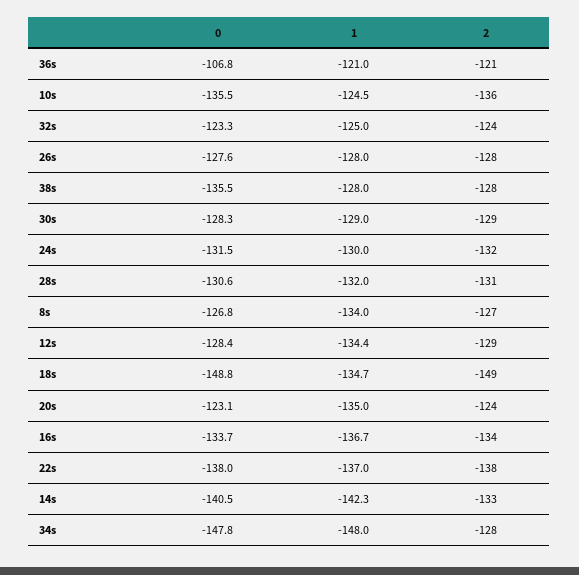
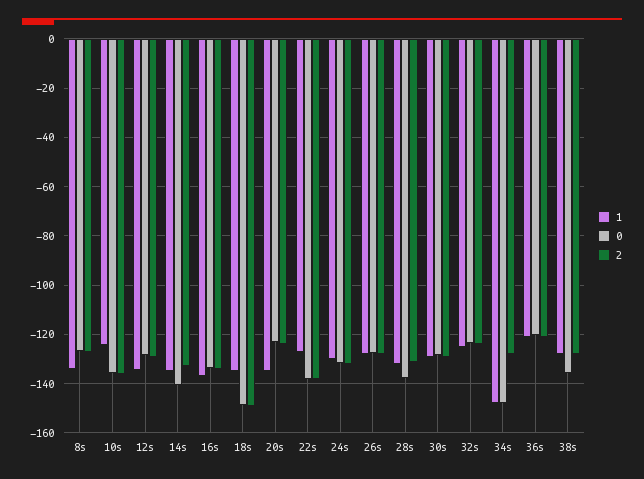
0, 36s: -106.8 -> -120
0, 28s: -130.6 -> -137.5
1, 22s: -137 -> -127.5
1, 14s: -142.3 -> -135

